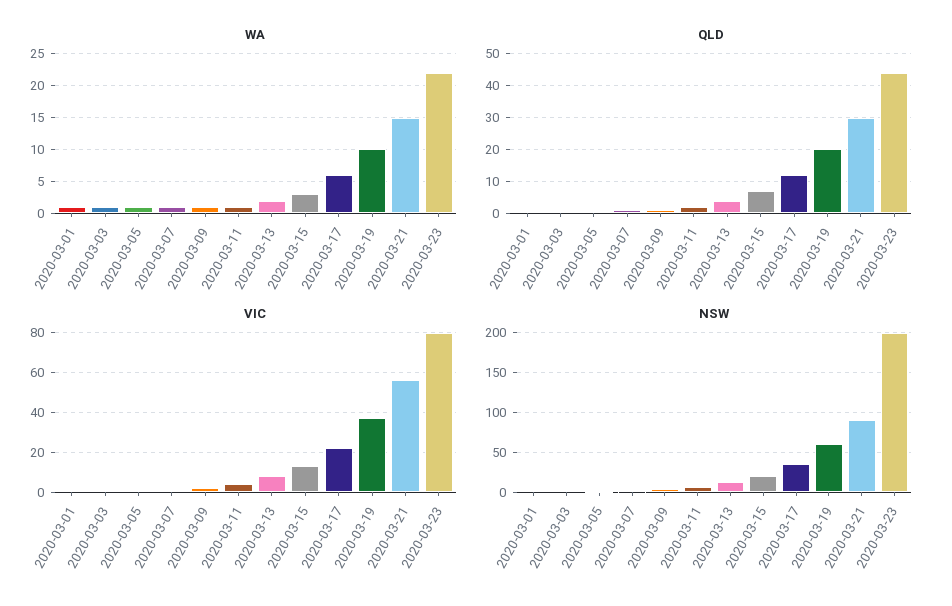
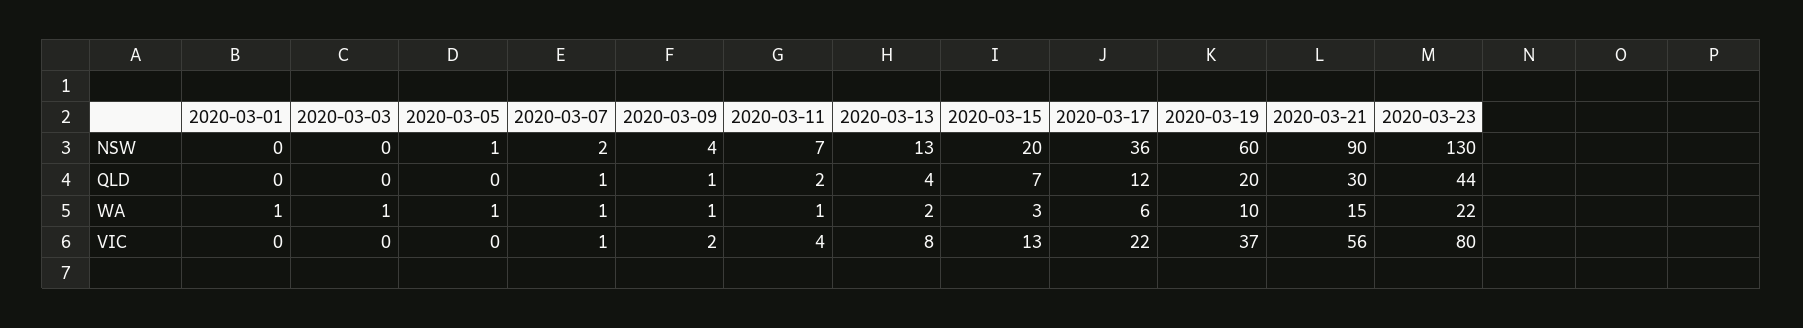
NSW, 2020-03-23: 200 -> 130

